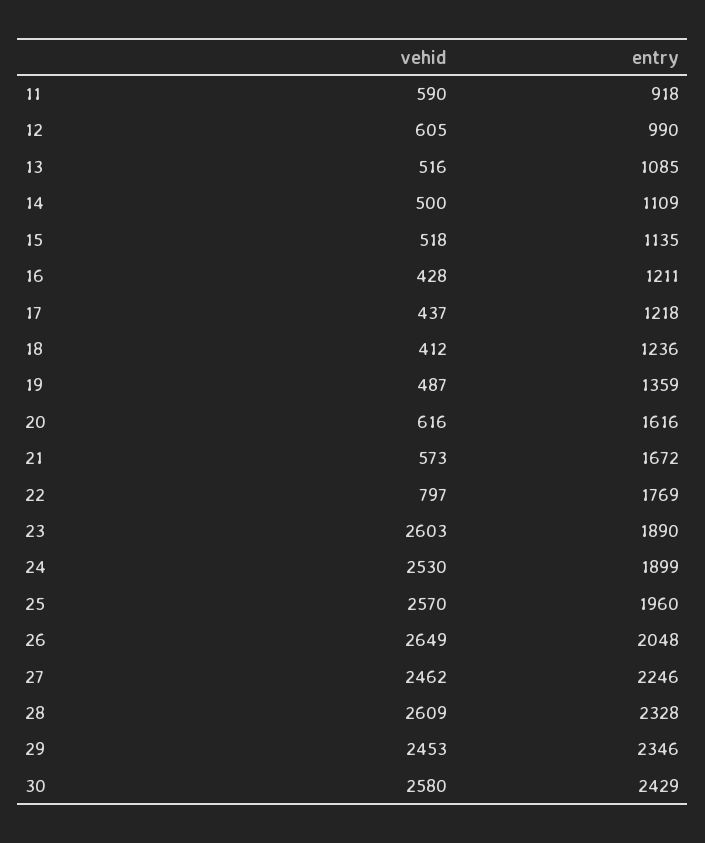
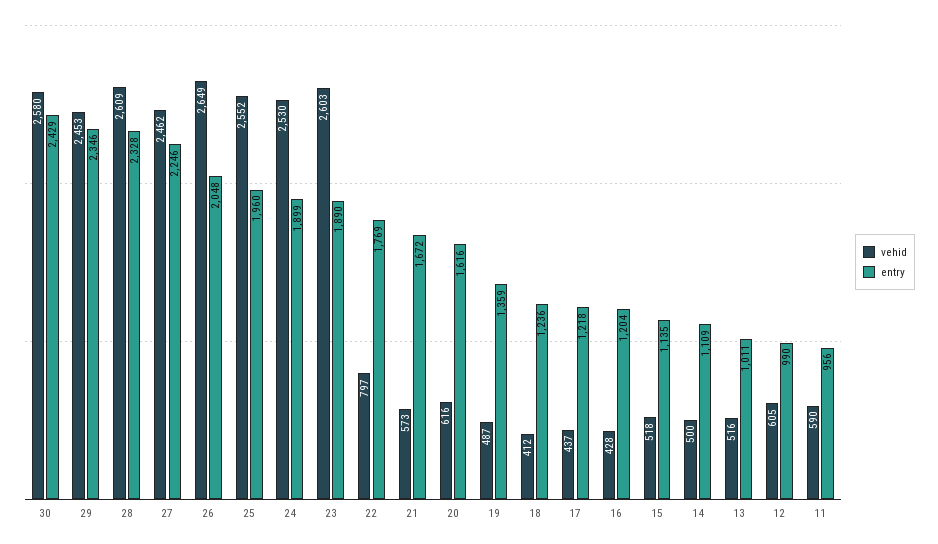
entry, 11: 918 -> 956
entry, 13: 1085 -> 1011
entry, 16: 1211 -> 1204
vehid, 25: 2570 -> 2552

